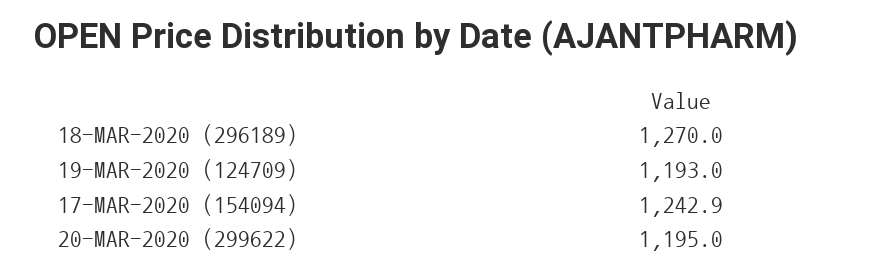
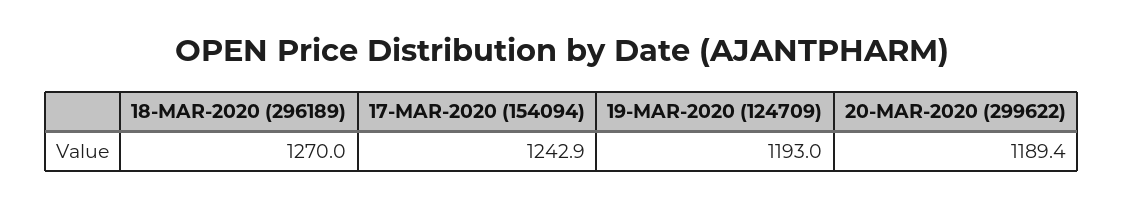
20-MAR-2020 (299622): 1195 -> 1189.4

